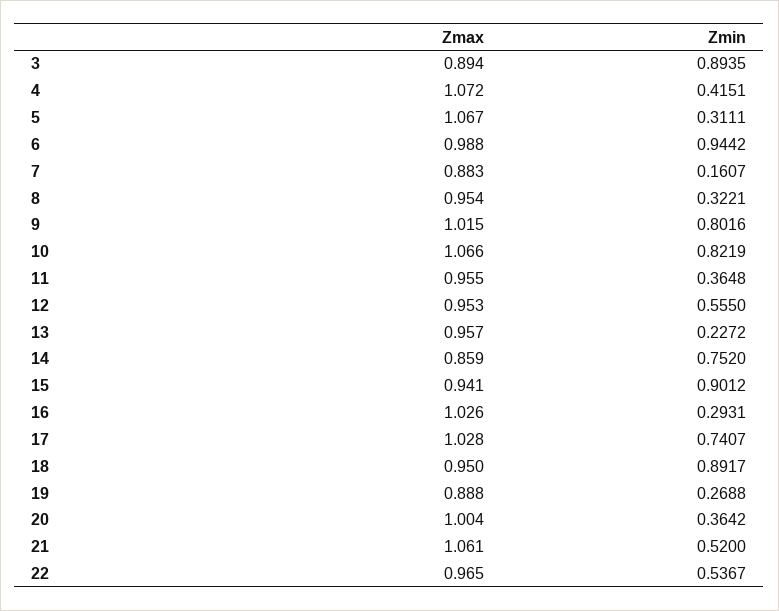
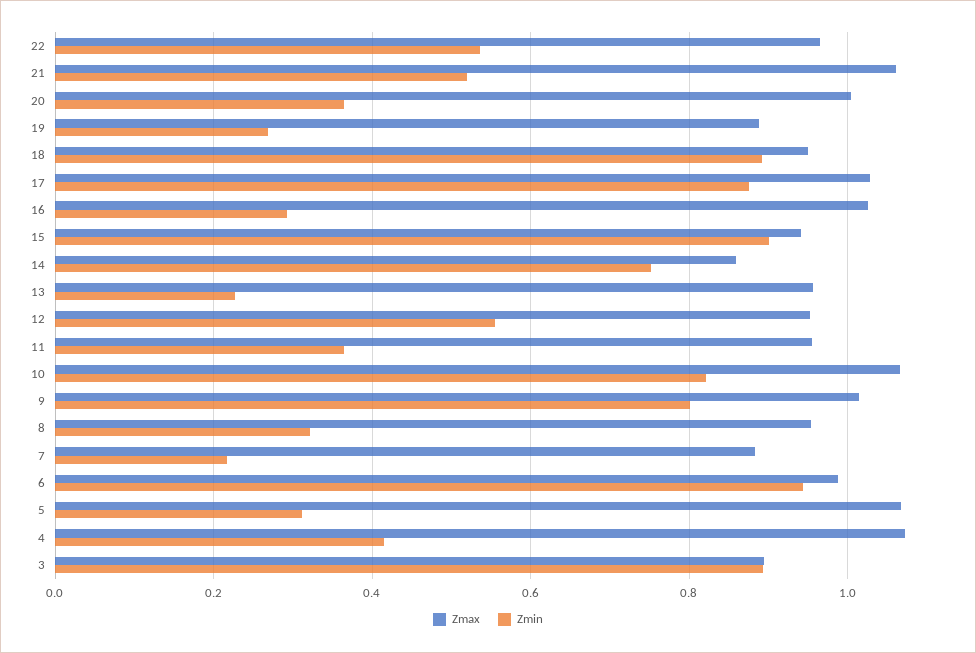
Zmin, 7: 0.1607 -> 0.22
Zmin, 17: 0.7407 -> 0.88

